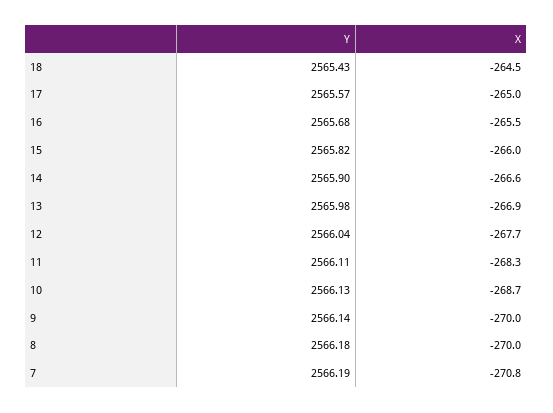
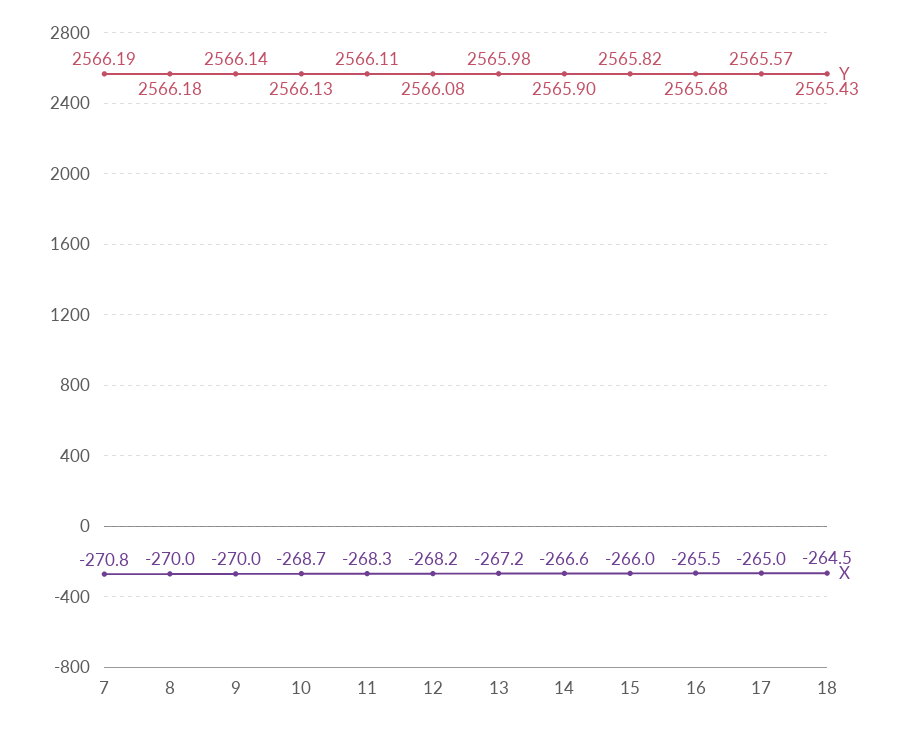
X, 13: -266.9 -> -267.2
Y, 12: 2566.04 -> 2566.08
X, 12: -267.7 -> -268.2

